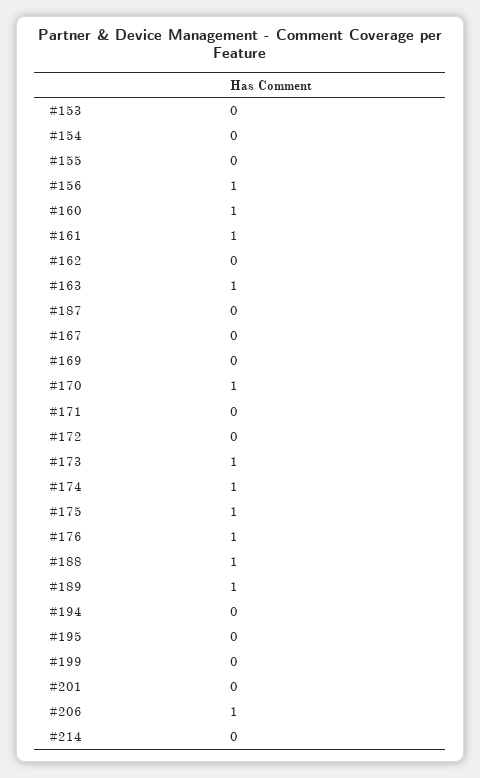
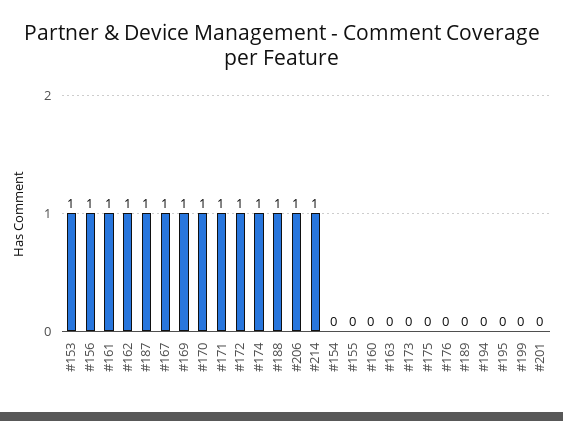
#153: 0 -> 1
#160: 1 -> 0
#162: 0 -> 1
#163: 1 -> 0
#187: 0 -> 1
#167: 0 -> 1
#169: 0 -> 1
#171: 0 -> 1
#172: 0 -> 1
#173: 1 -> 0
#175: 1 -> 0
#176: 1 -> 0
#189: 1 -> 0
#214: 0 -> 1

